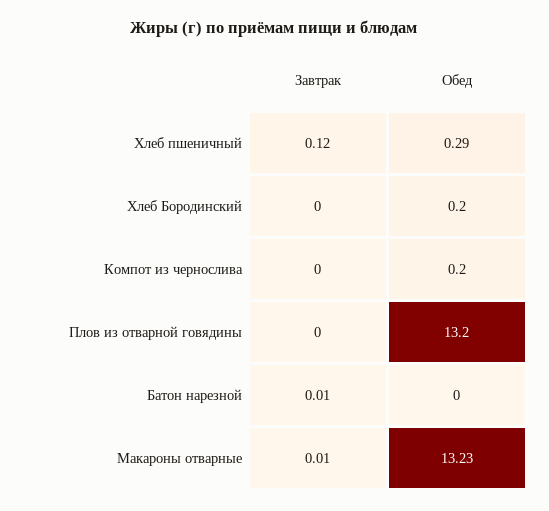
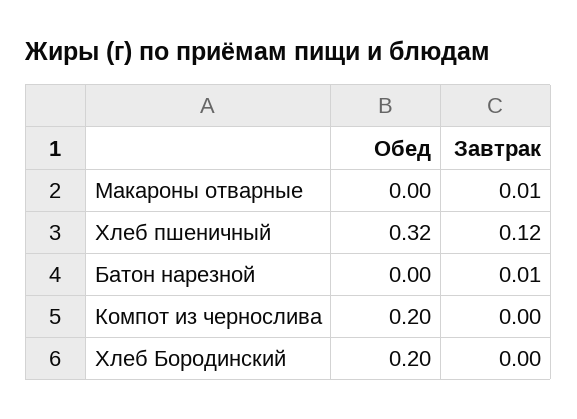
Обед, Хлеб пшеничный: 0.29 -> 0.32
Завтрак, Плов из отварной говядины: 0 -> none
Обед, Плов из отварной говядины: 13.2 -> none
Обед, Макароны отварные: 13.23 -> 0

